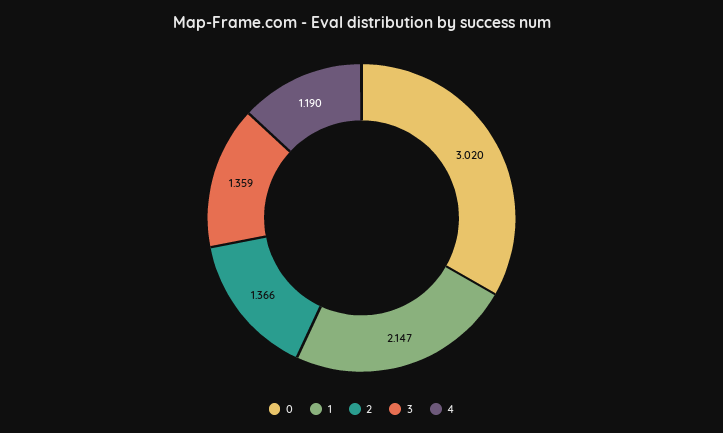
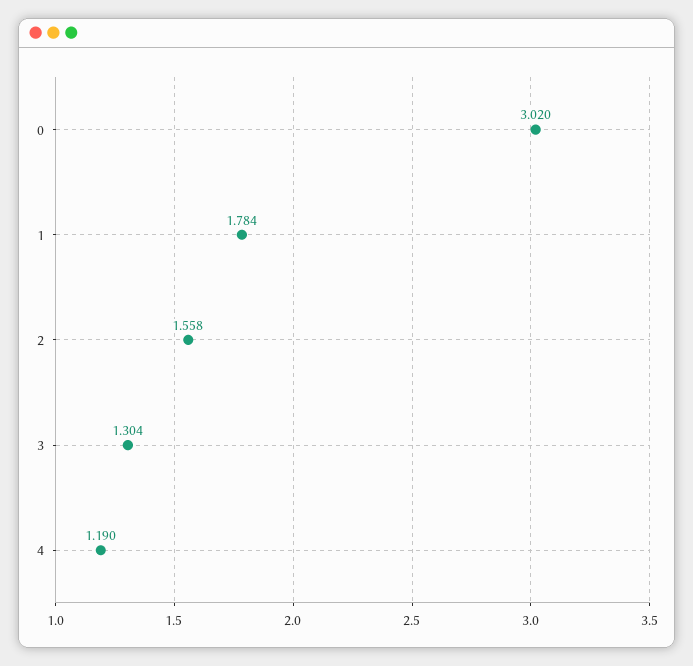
1: 2.147 -> 1.784
2: 1.366 -> 1.558
3: 1.359 -> 1.304

